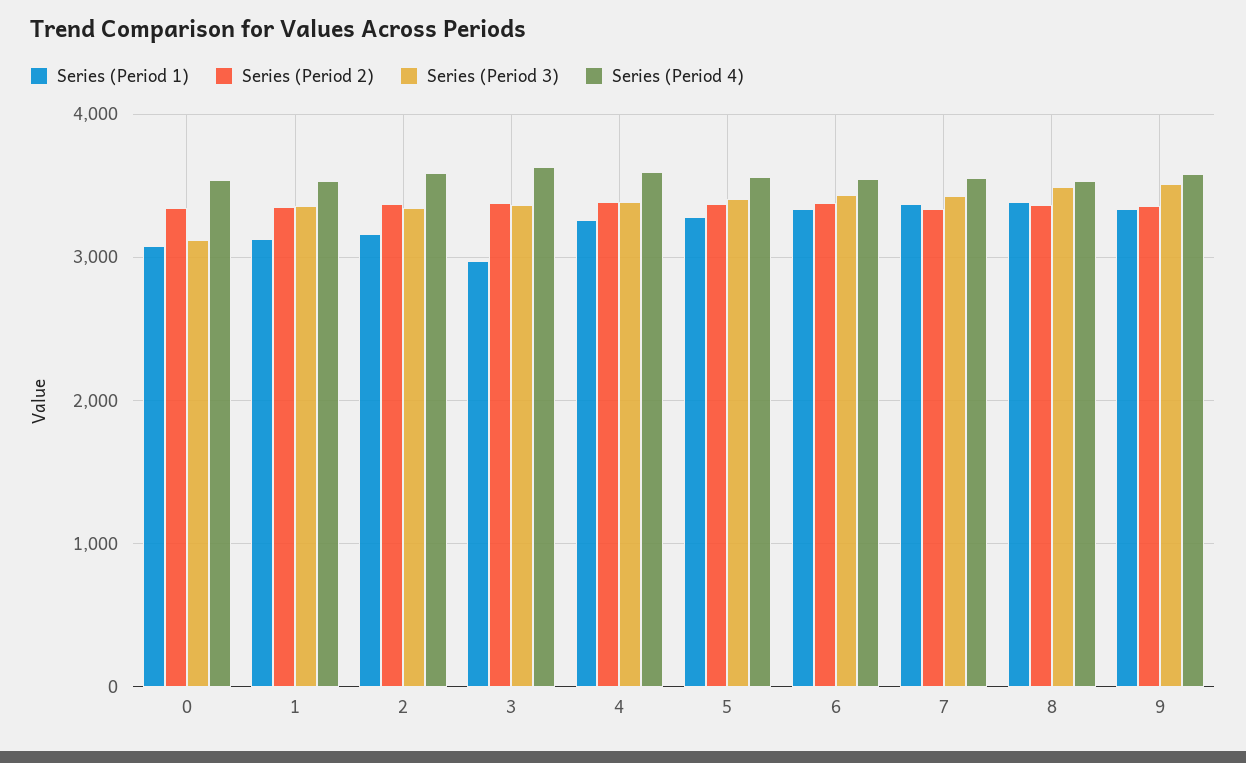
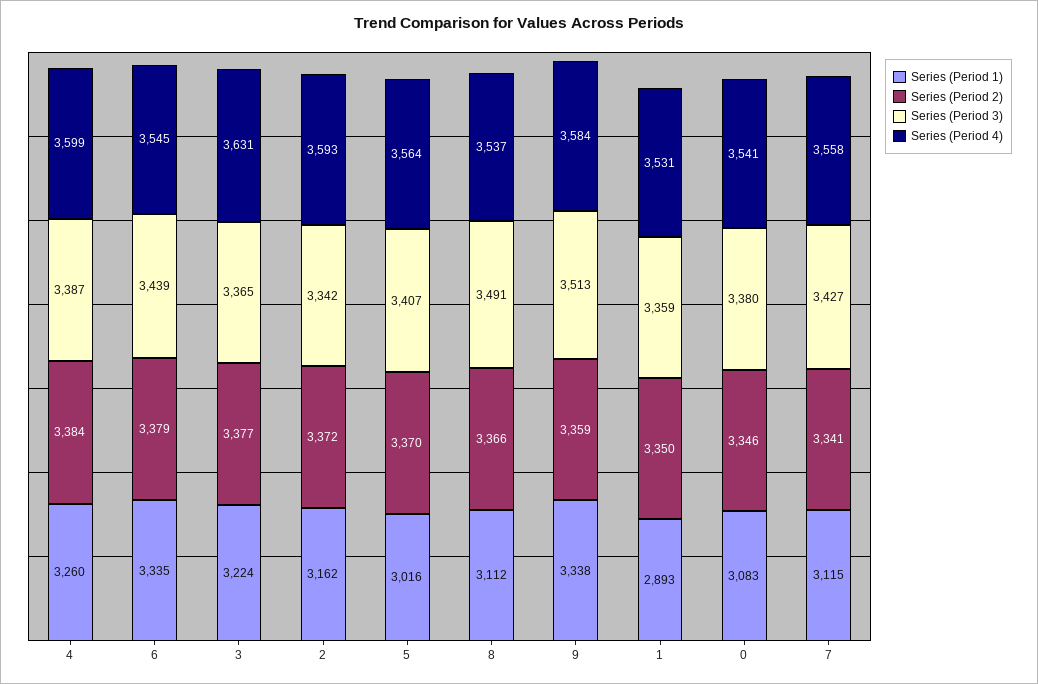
Series (Period 3), 0: 3100 -> 3380
Series (Period 1), 1: 3100 -> 2893
Series (Period 1), 3: 3000 -> 3224
Series (Period 1), 5: 3300 -> 3016
Series (Period 1), 7: 3400 -> 3115
Series (Period 1), 8: 3400 -> 3112

